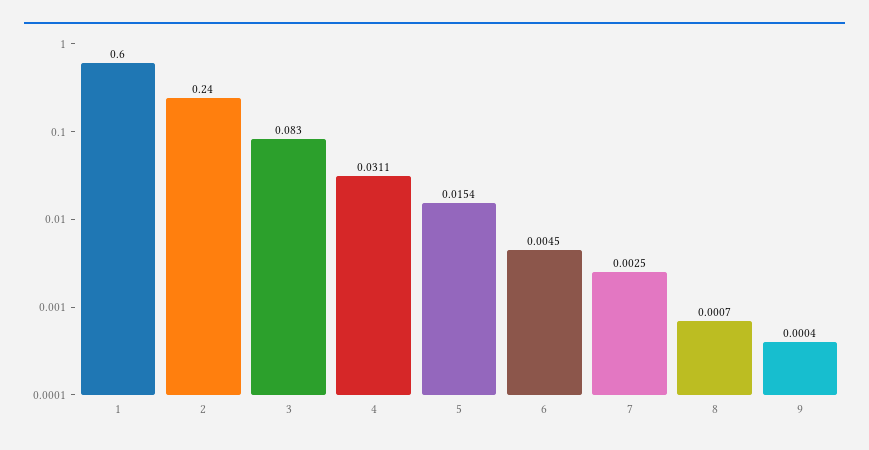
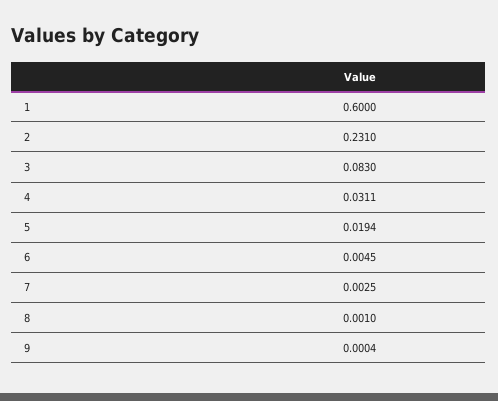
2: 0.24 -> 0.231
5: 0.0154 -> 0.0194
8: 0.0007 -> 0.001

